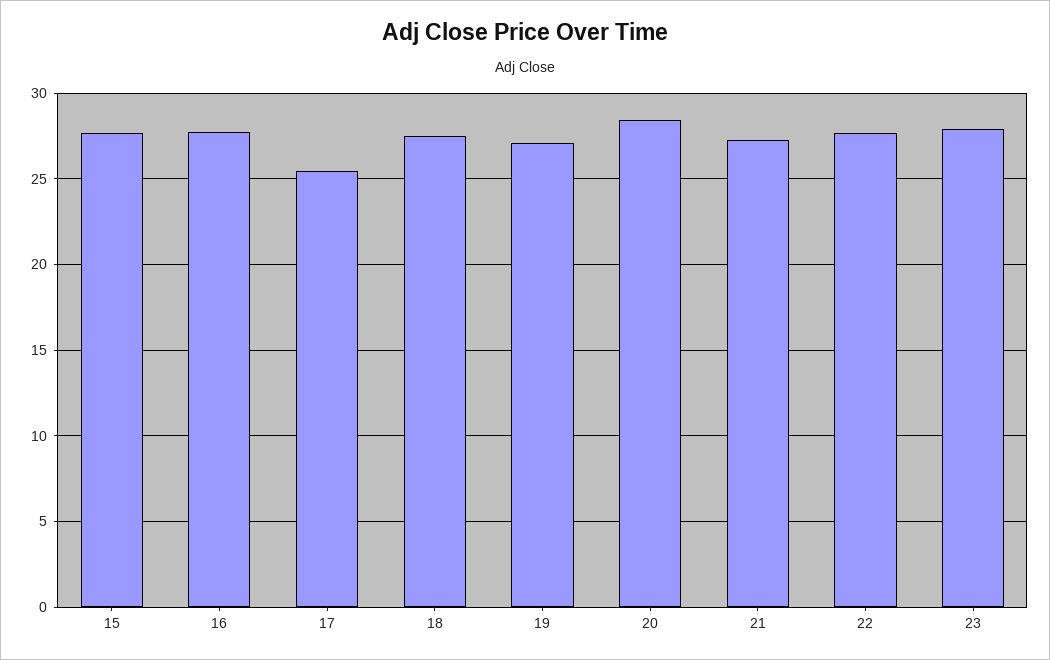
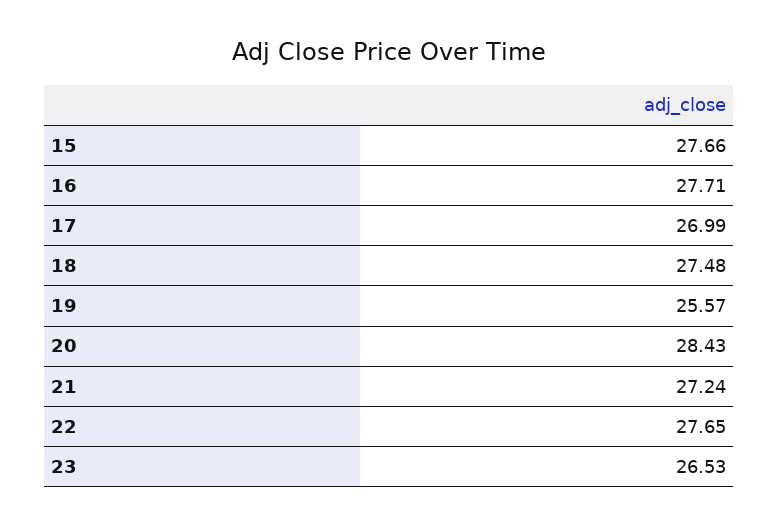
17: 25.5 -> 26.99
19: 27 -> 25.57
23: 28 -> 26.53

